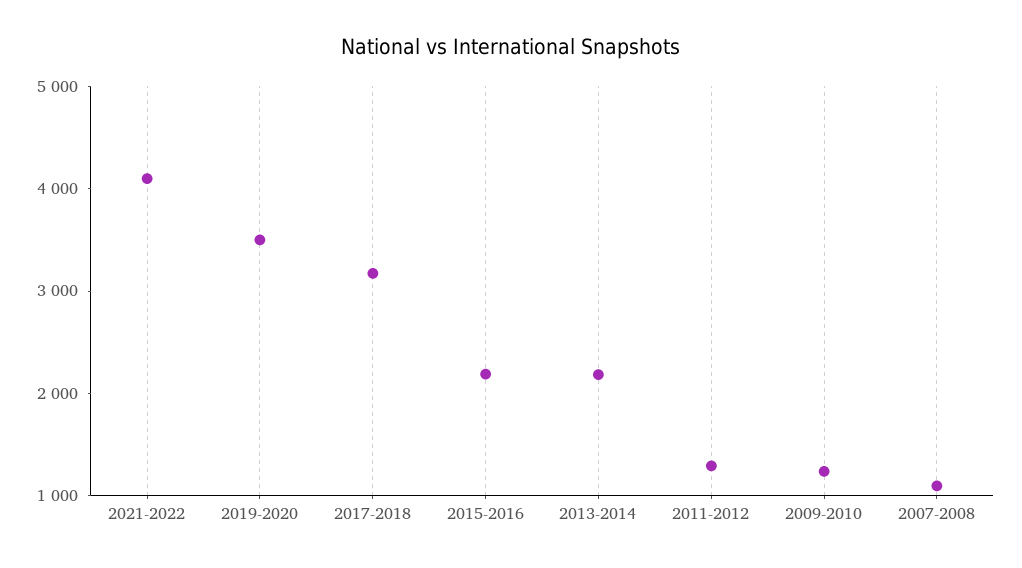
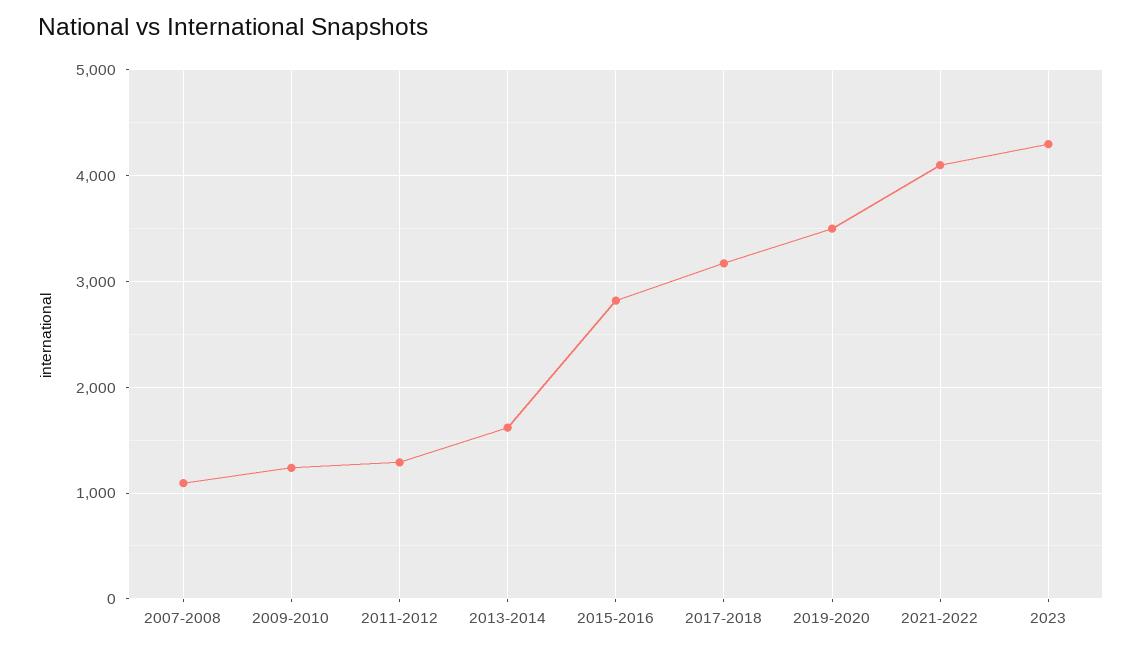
2015-2016: 2200 -> 2800
2013-2014: 2200 -> 1600
2023: none -> 4300

